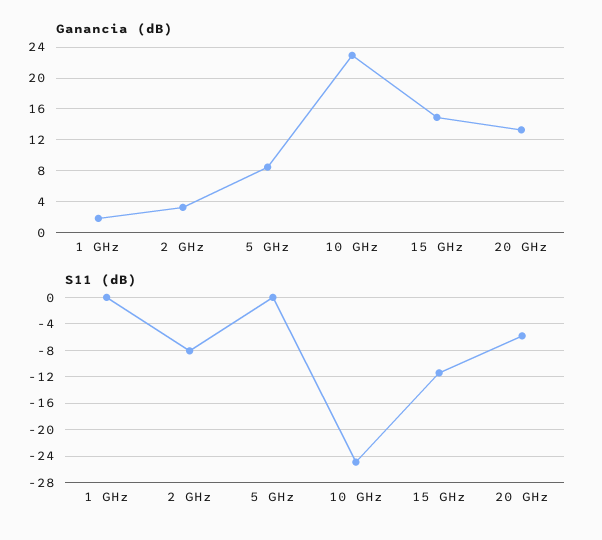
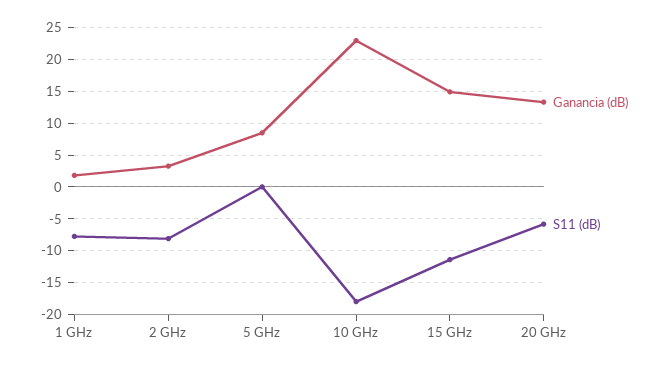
S11 (dB), 1 GHz: 0 -> -8
S11 (dB), 10 GHz: -25 -> -18

